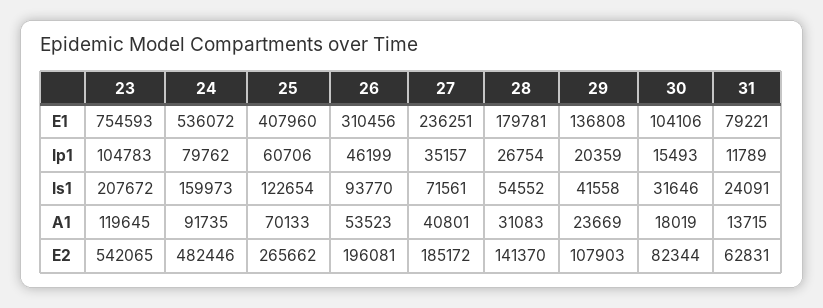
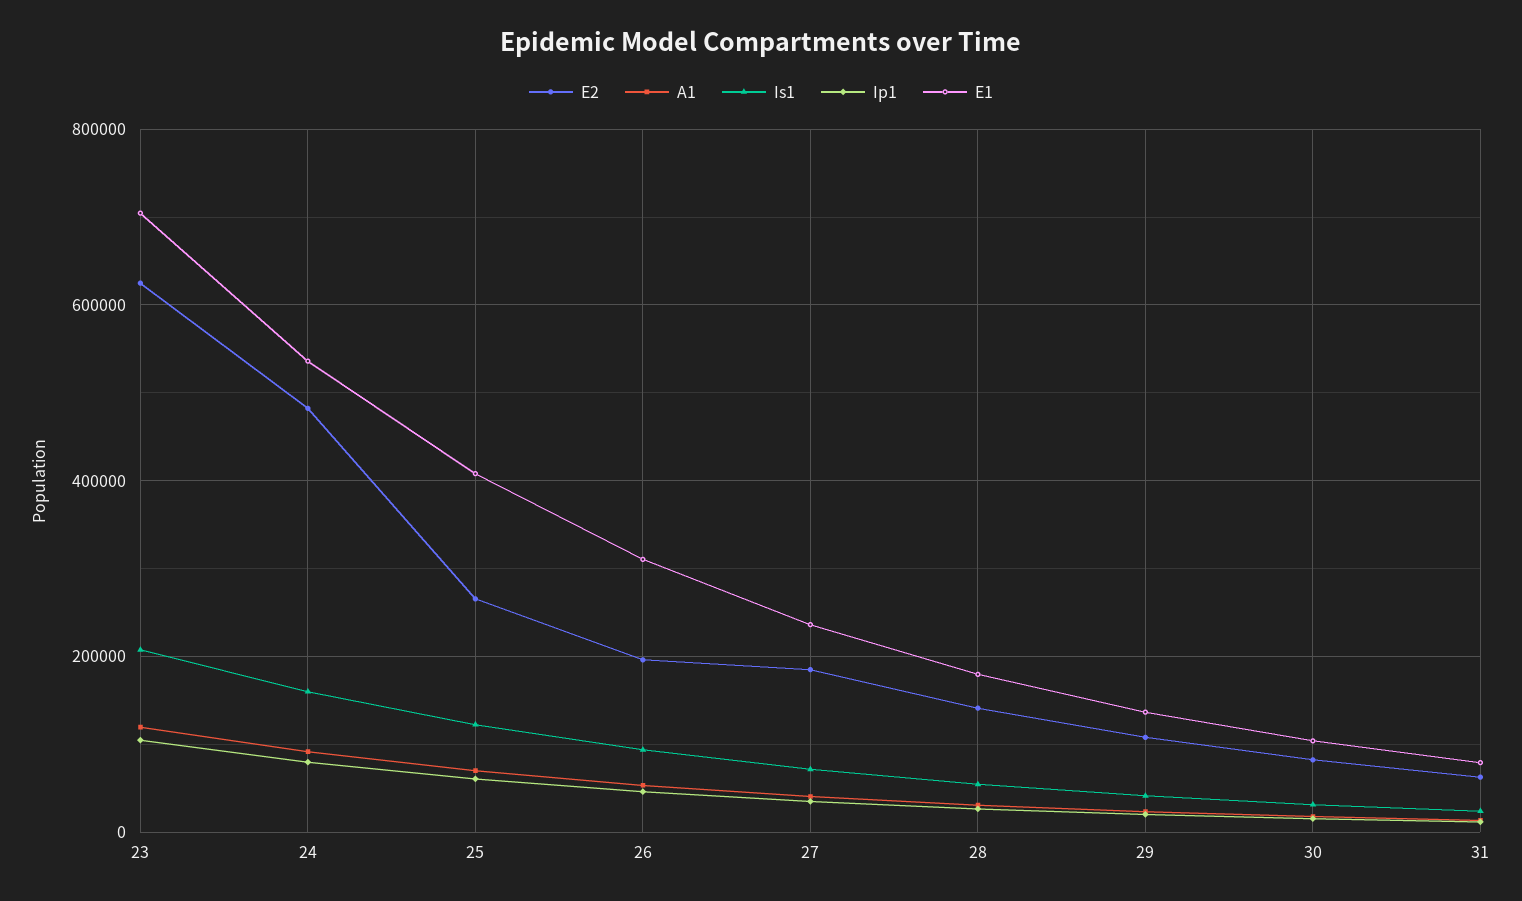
E1, 23: 754593 -> 700000
E2, 23: 542065 -> 620000

